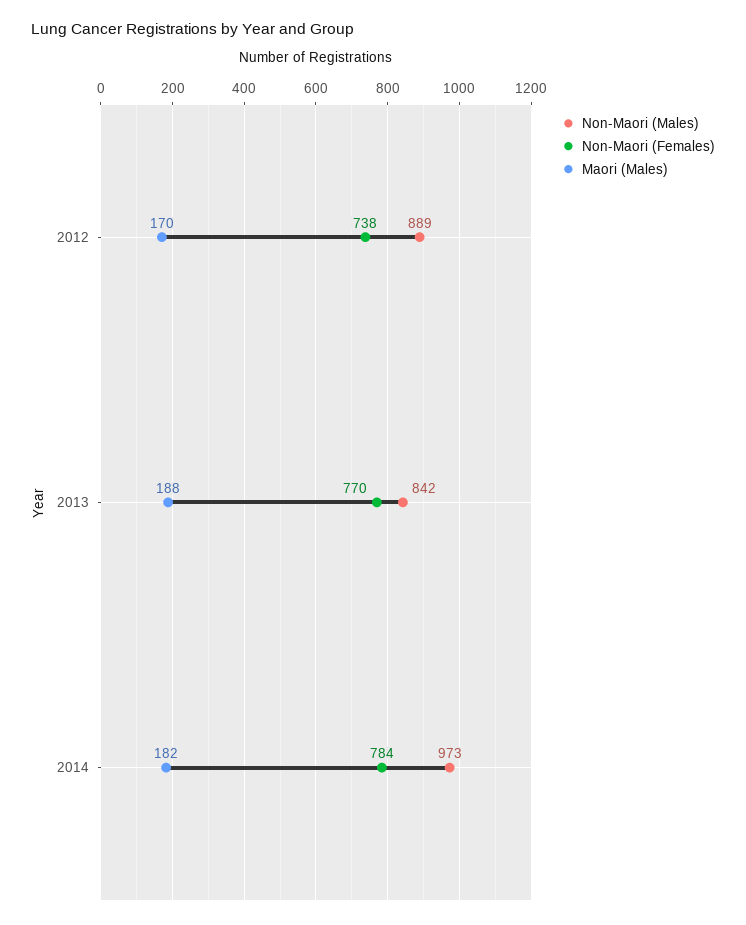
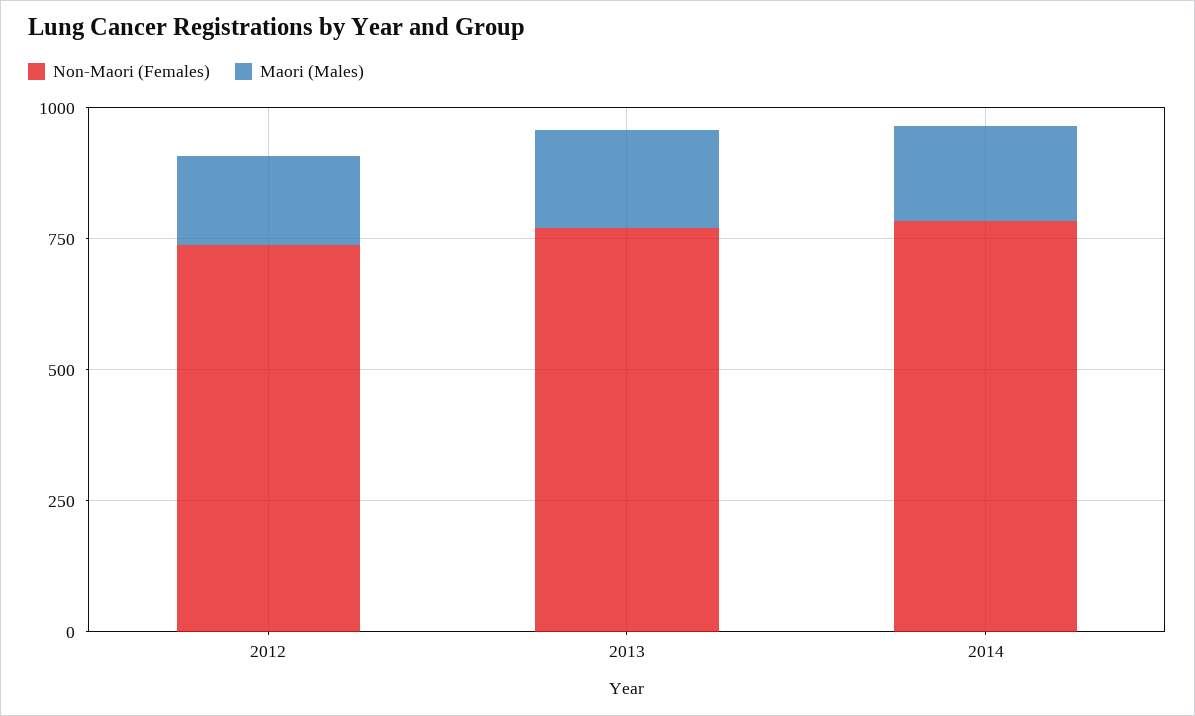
Non-Maori (Males), 2012: 889 -> none
Non-Maori (Males), 2013: 842 -> none
Non-Maori (Males), 2014: 973 -> none

